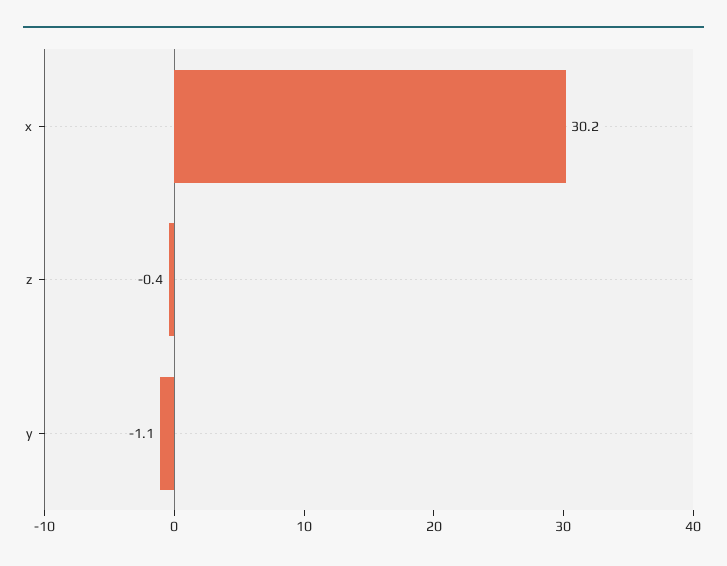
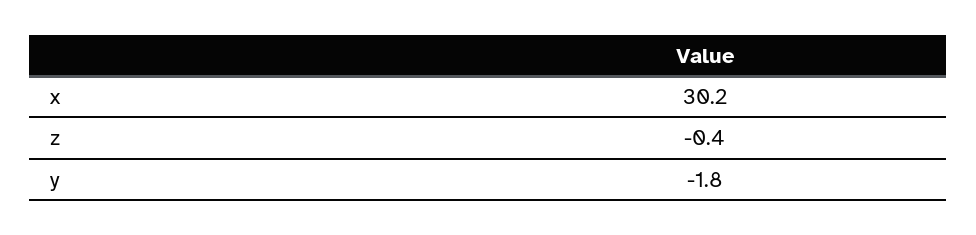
y: -1.1 -> -1.8

